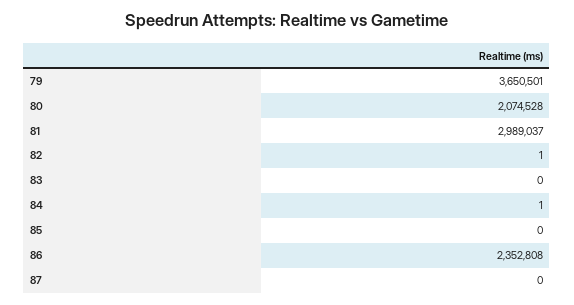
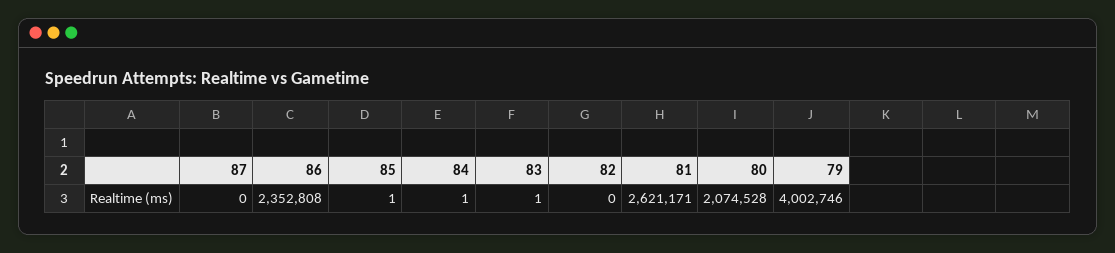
79: 3650501 -> 4002746
81: 2989037 -> 2621171
82: 1 -> 0
83: 0 -> 1
85: 0 -> 1

